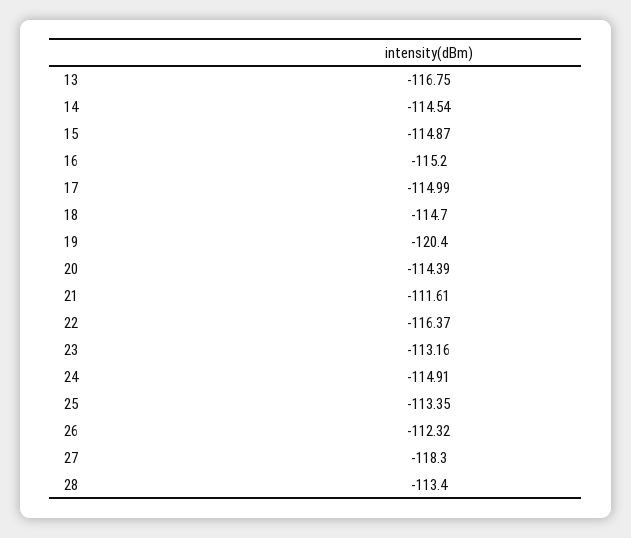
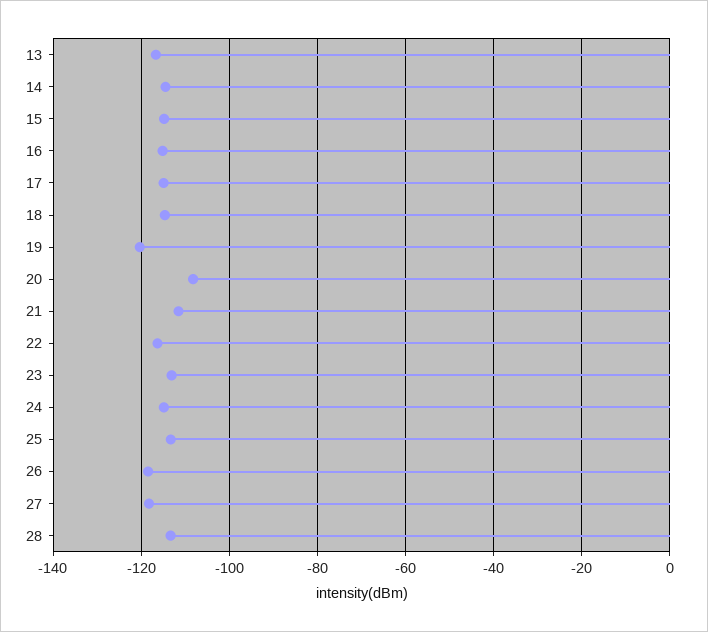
20: -114.39 -> -108
26: -112.32 -> -118

